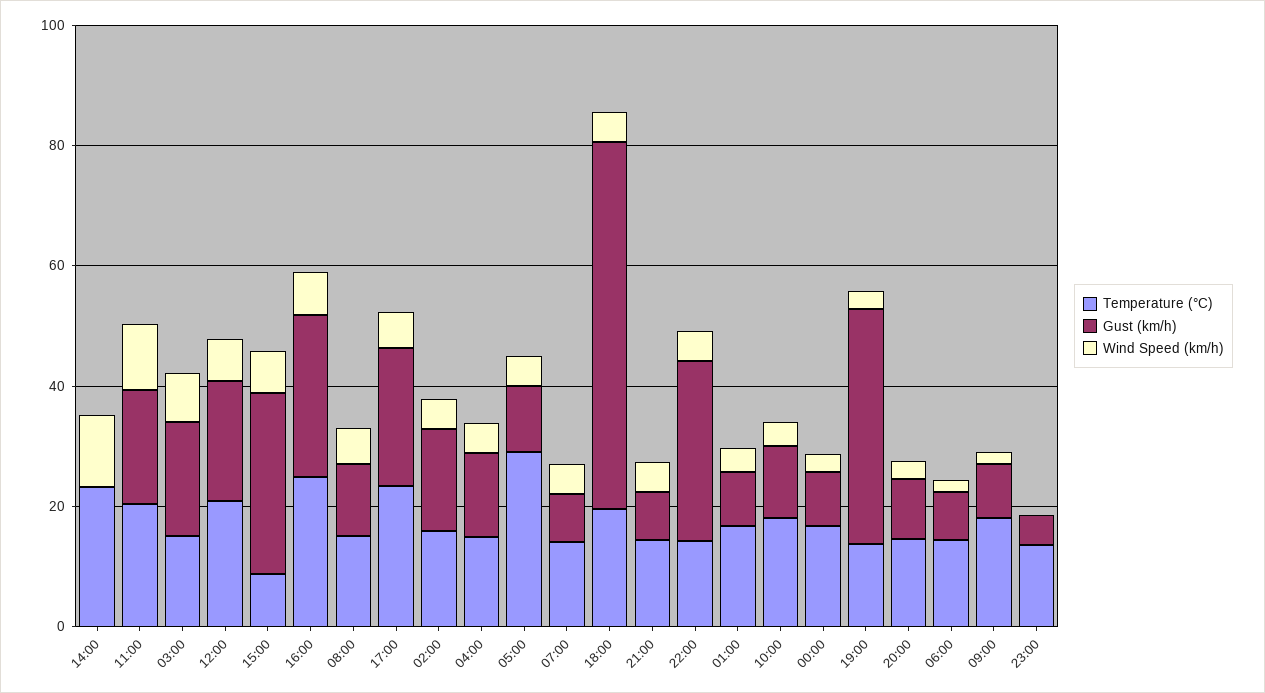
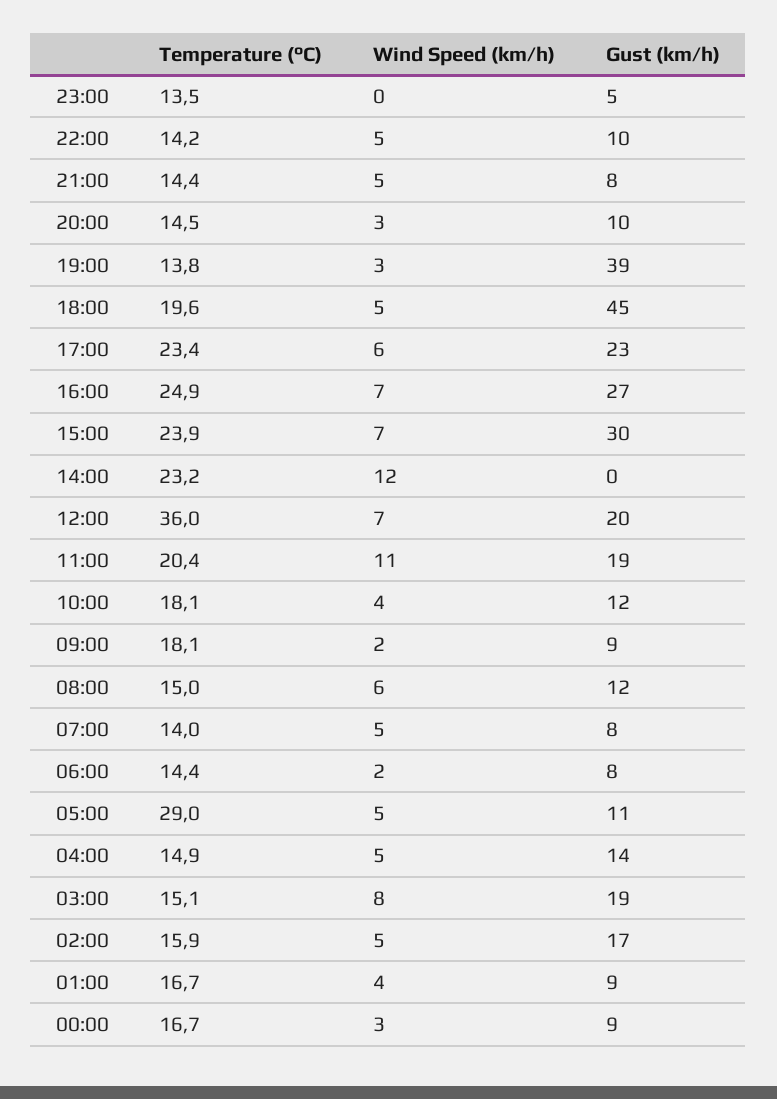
Temperature (°C), 12:00: 20 -> 36
Temperature (°C), 15:00: 10 -> 23.9
Gust (km/h), 18:00: 60 -> 45
Gust (km/h), 22:00: 30 -> 10

